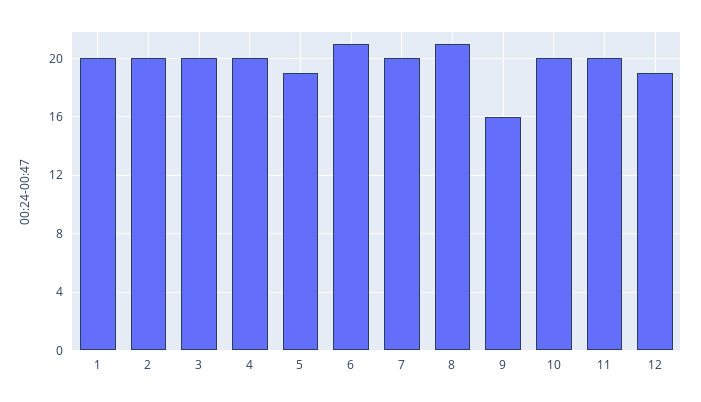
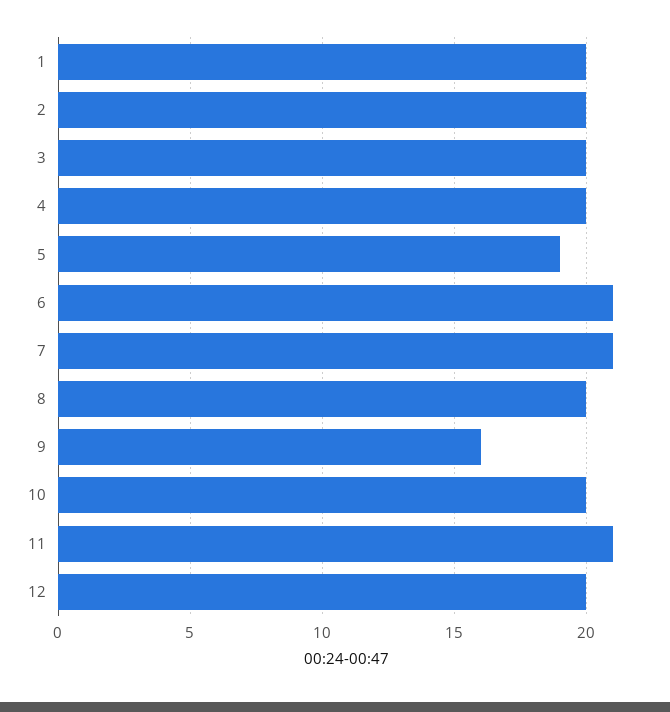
7: 20 -> 21
8: 21 -> 20
11: 20 -> 21
12: 19 -> 20

